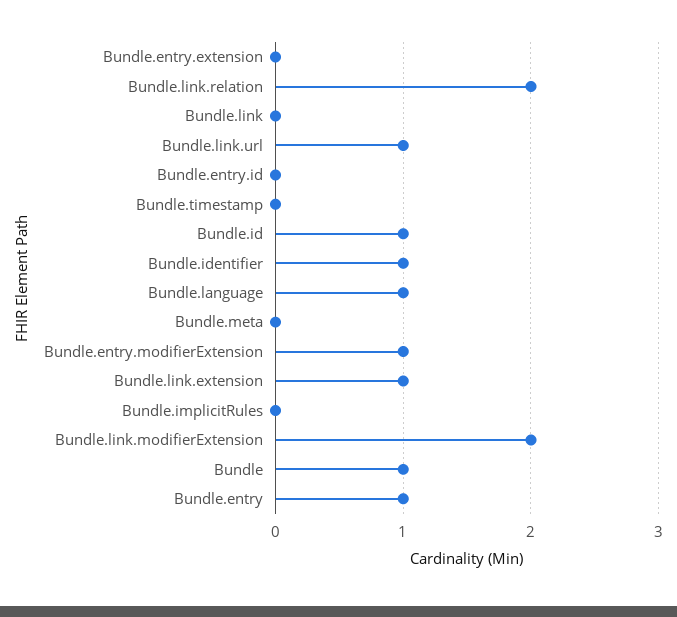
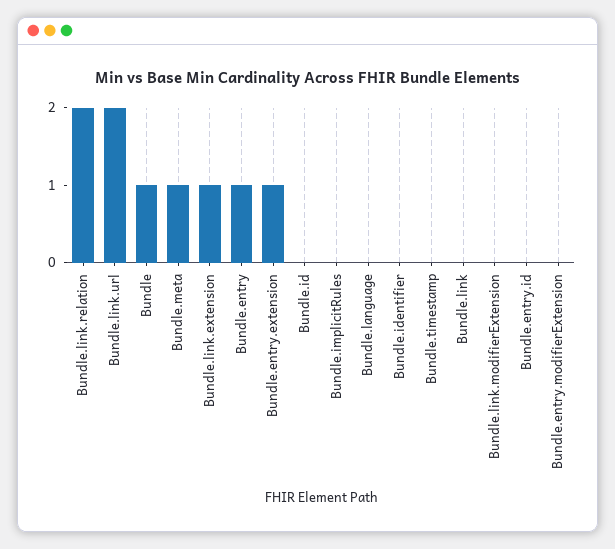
Bundle.entry.extension: 0 -> 1
Bundle.link.url: 1 -> 2
Bundle.id: 1 -> 0
Bundle.identifier: 1 -> 0
Bundle.language: 1 -> 0
Bundle.meta: 0 -> 1
Bundle.entry.modifierExtension: 1 -> 0
Bundle.link.modifierExtension: 2 -> 0

